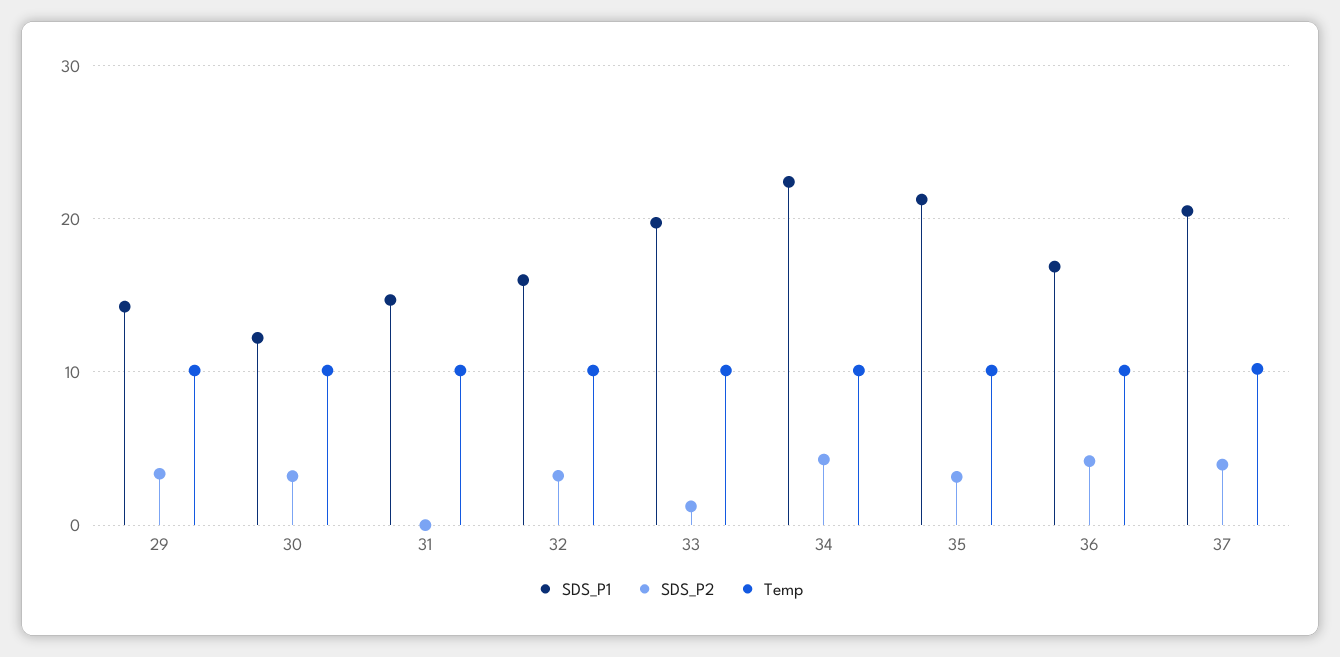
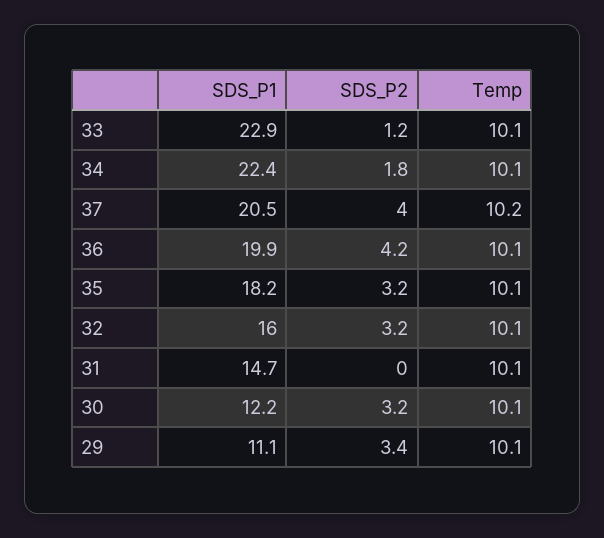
SDS_P1, 29: 14 -> 11.1
SDS_P1, 33: 20 -> 22.9
SDS_P2, 34: 4 -> 1.8
SDS_P1, 35: 21 -> 18.2
SDS_P1, 36: 17 -> 19.9

